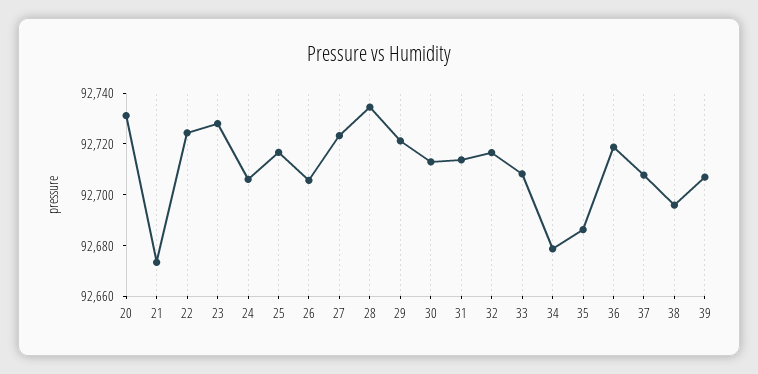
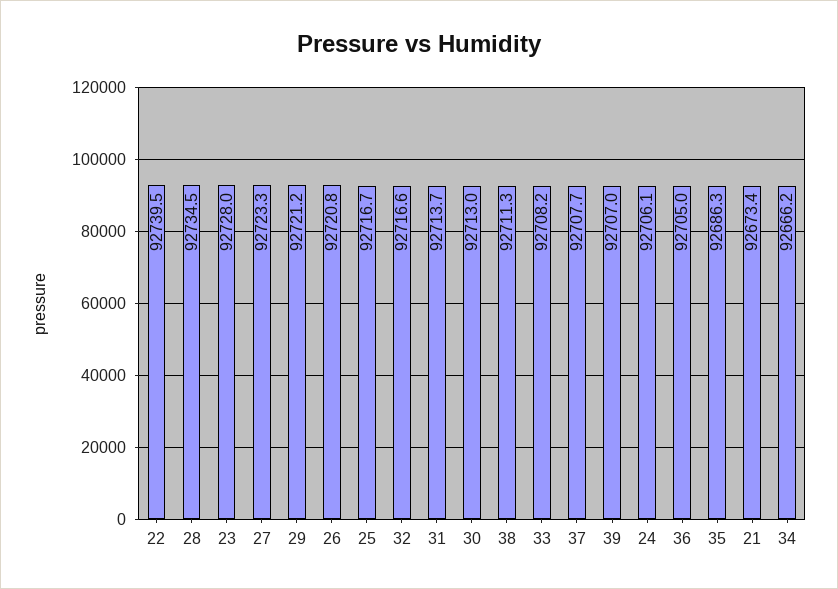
20: 92730 -> none
22: 92725 -> 92739.5
26: 92705 -> 92720.8
34: 92680 -> 92666.2
36: 92720 -> 92705
38: 92695 -> 92711.3

